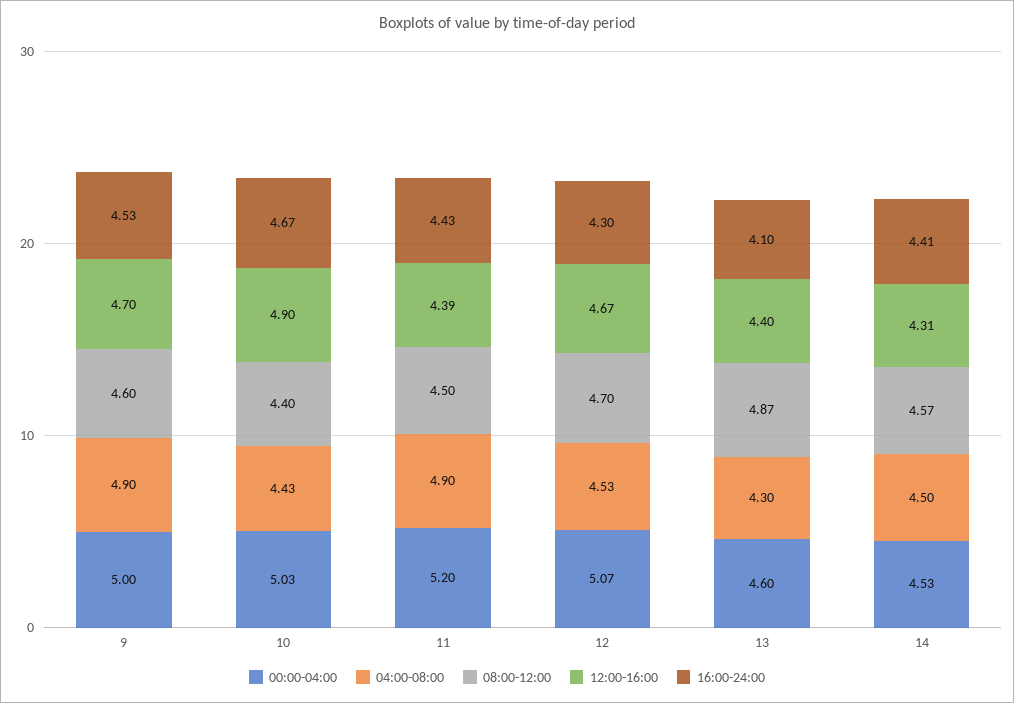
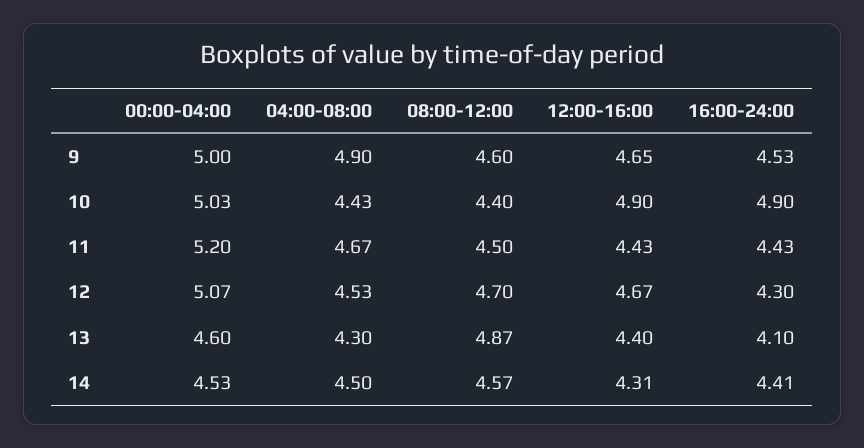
12:00-16:00, 9: 4.7 -> 4.65
16:00-24:00, 10: 4.67 -> 4.9
04:00-08:00, 11: 4.9 -> 4.67
12:00-16:00, 11: 4.39 -> 4.43

